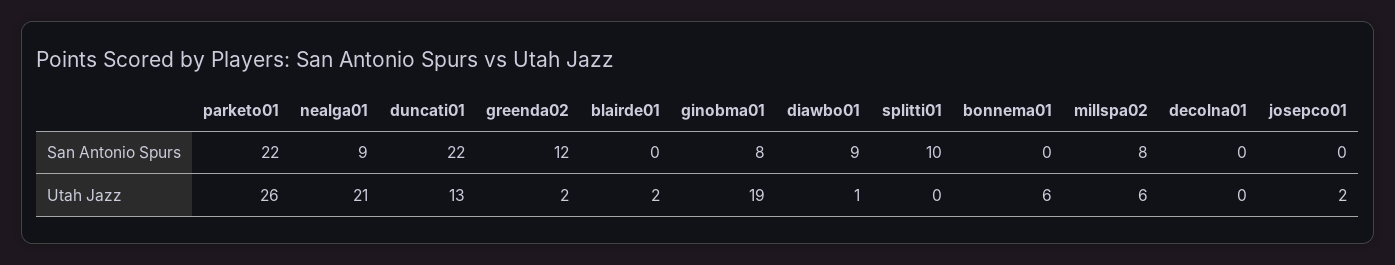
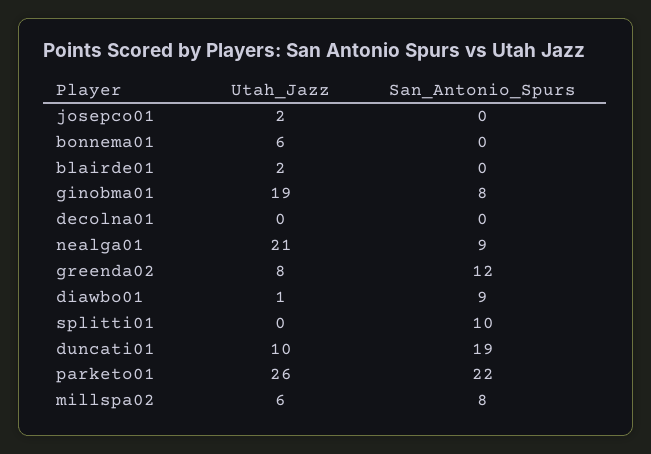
duncati01, San Antonio Spurs: 22 -> 19
duncati01, Utah Jazz: 13 -> 10
greenda02, Utah Jazz: 2 -> 8

